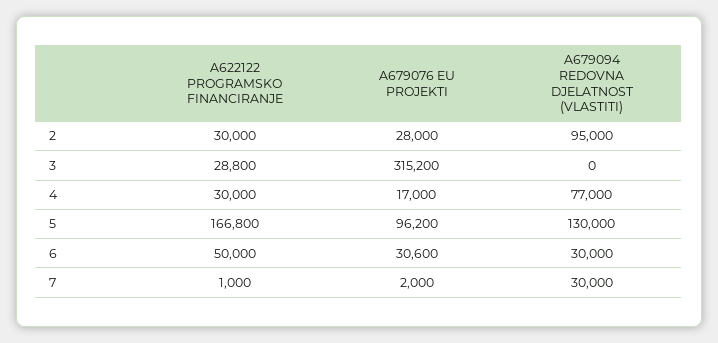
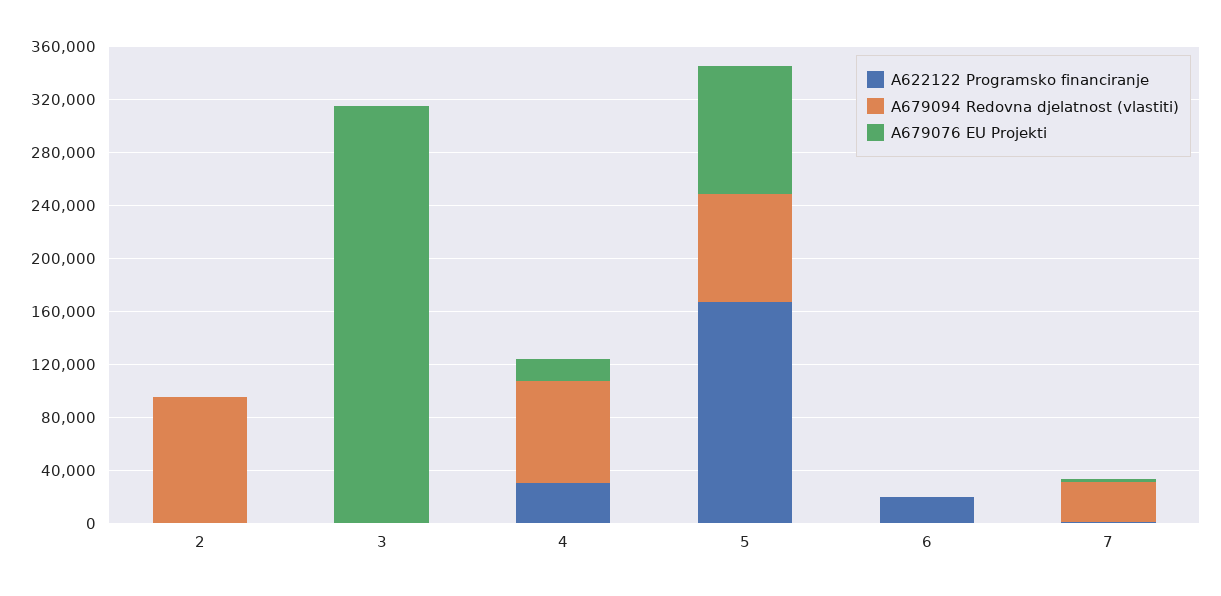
A622122 PROGRAMSKO FINANCIRANJE, 2: 30000 -> 0
A679076 EU PROJEKTI, 2: 28000 -> 0
A622122 PROGRAMSKO FINANCIRANJE, 3: 28800 -> 0
A679094 REDOVNA DJELATNOST (VLASTITI), 5: 130000 -> 80000
A622122 PROGRAMSKO FINANCIRANJE, 6: 50000 -> 20000
A679076 EU PROJEKTI, 6: 30600 -> 0
A679094 REDOVNA DJELATNOST (VLASTITI), 6: 30000 -> 0

